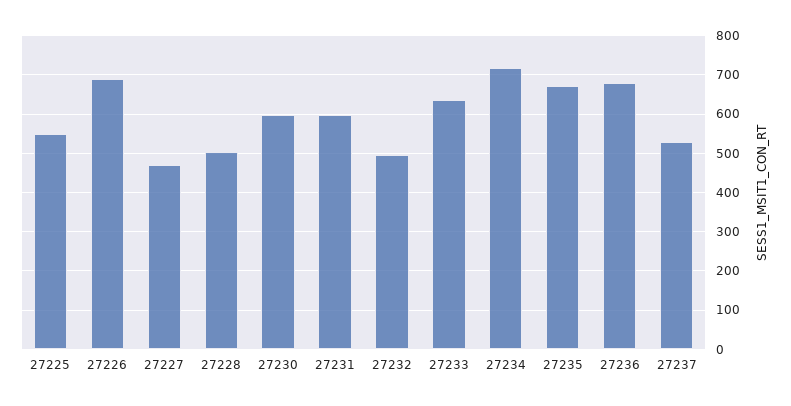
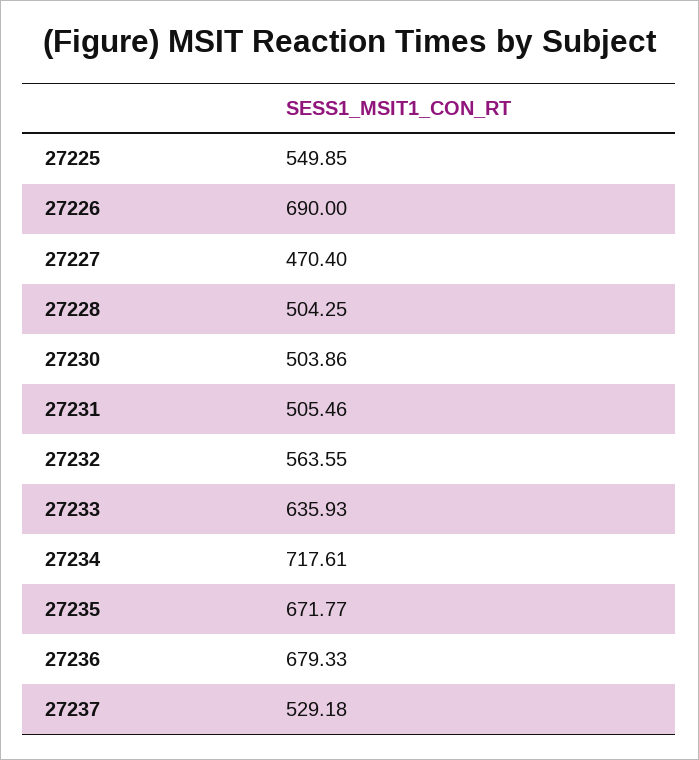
27230: 600 -> 503.86
27231: 600 -> 505.46
27232: 500 -> 563.55

